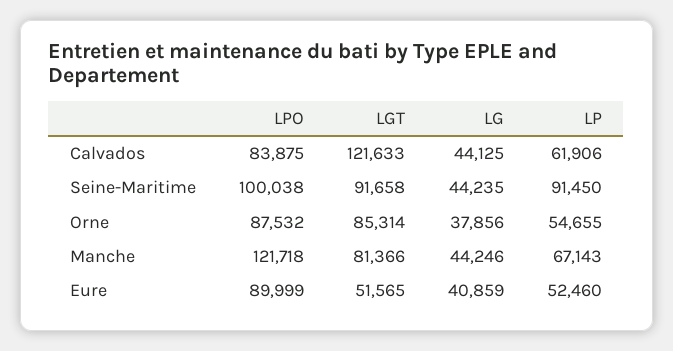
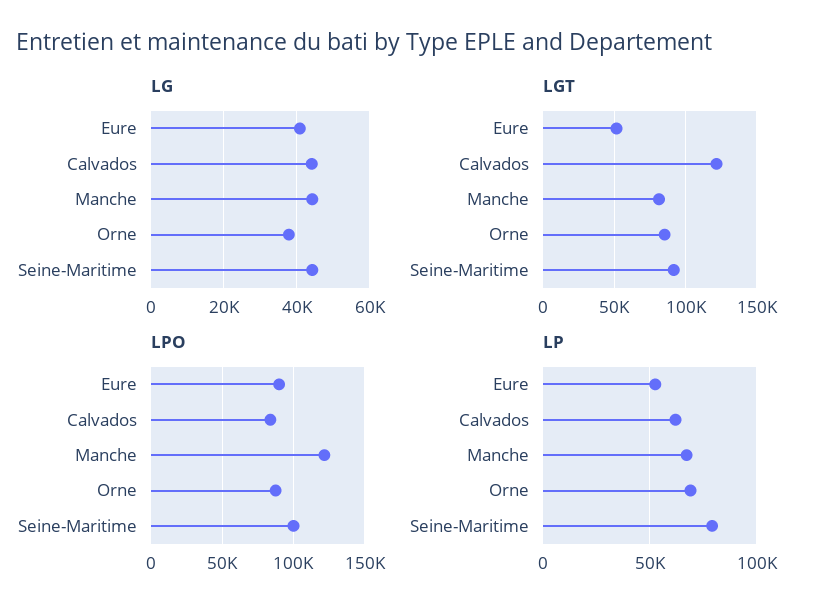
LP, Seine-Maritime: 91450 -> 80000
LP, Orne: 54655 -> 70000

